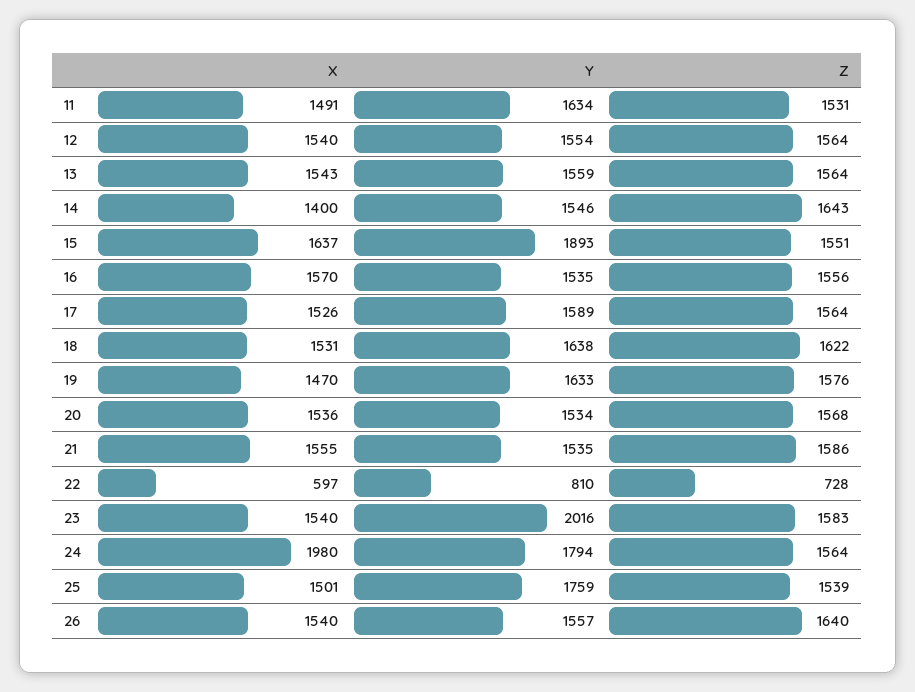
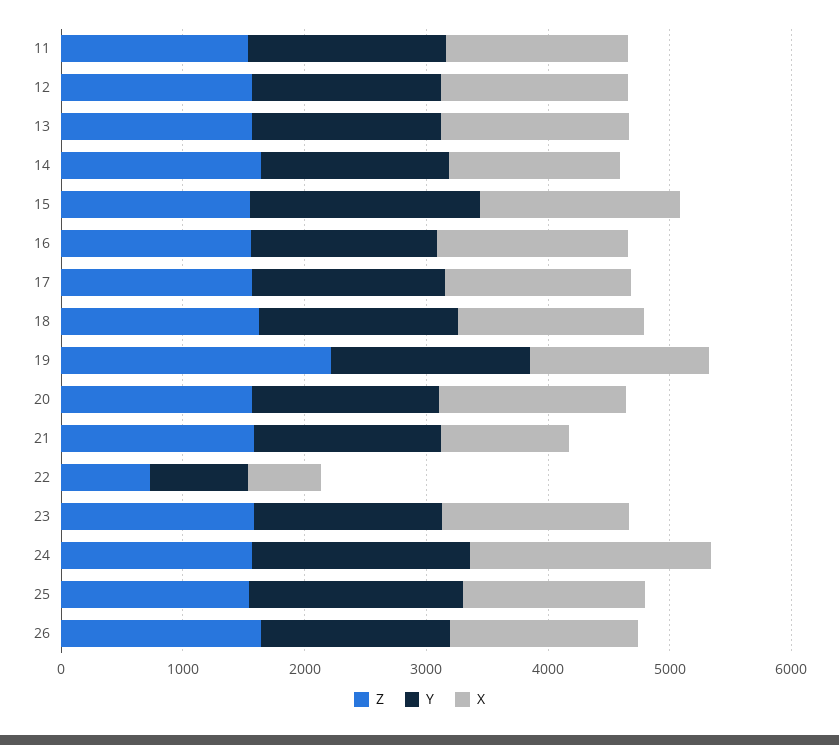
Z, 19: 1576 -> 2200
X, 21: 1555 -> 1000
Y, 23: 2016 -> 1600

